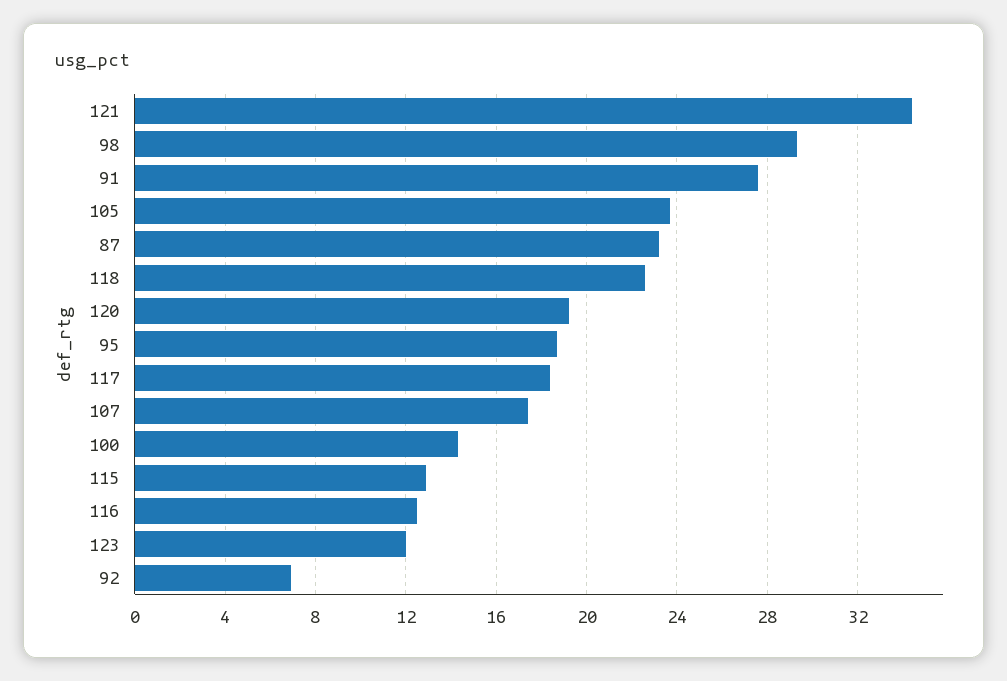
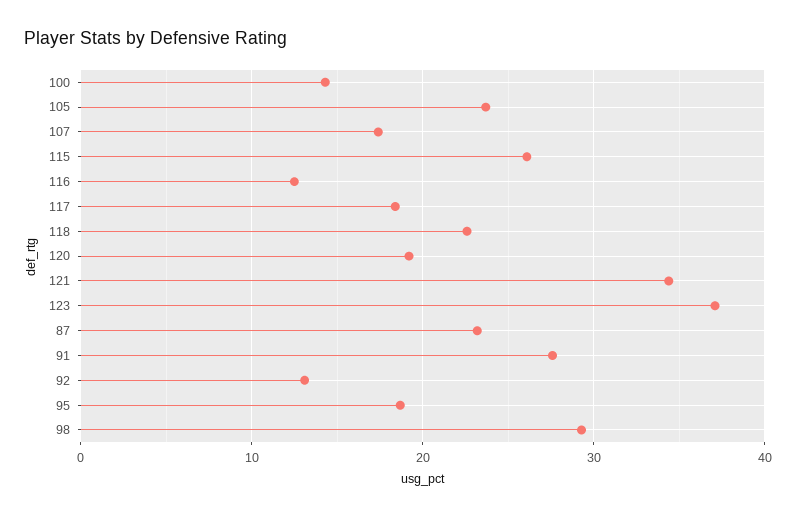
115: 13 -> 26
123: 12 -> 37
92: 7 -> 13

